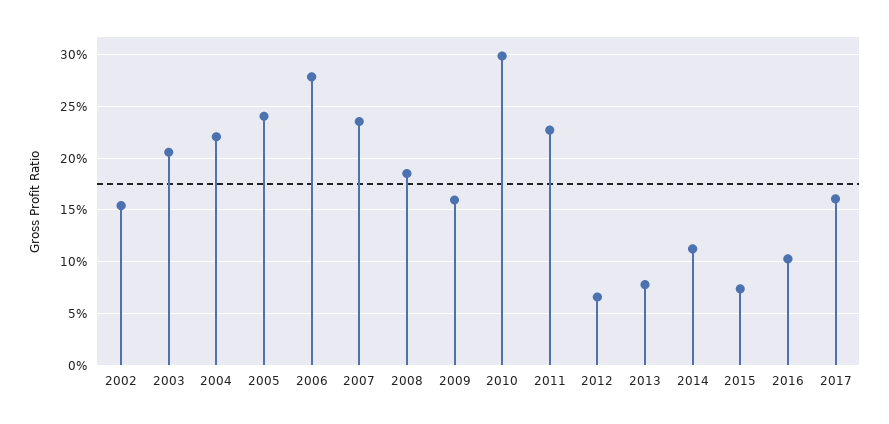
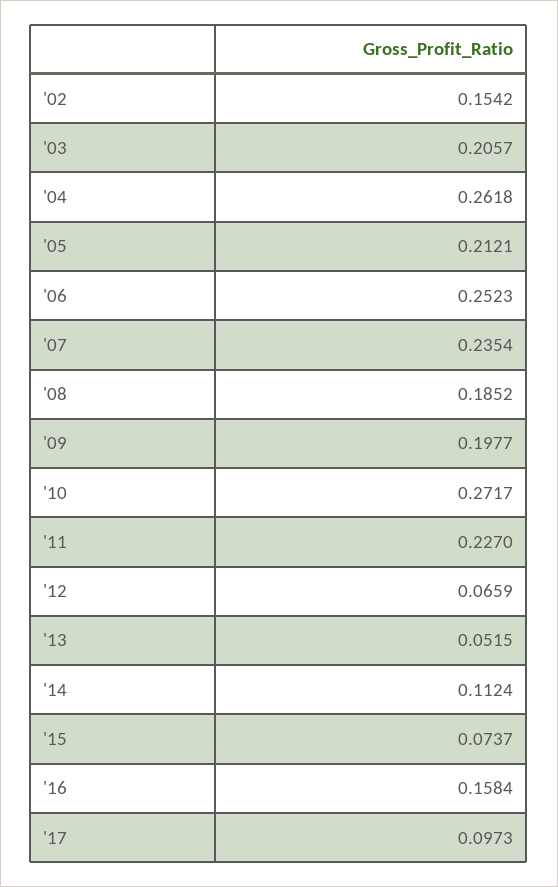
2004: 0.22 -> 0.2618
2005: 0.24 -> 0.2121
2006: 0.28 -> 0.2523
2009: 0.16 -> 0.1977
2010: 0.3 -> 0.2717
2013: 0.08 -> 0.0515
2016: 0.1 -> 0.1584
2017: 0.16 -> 0.0973

